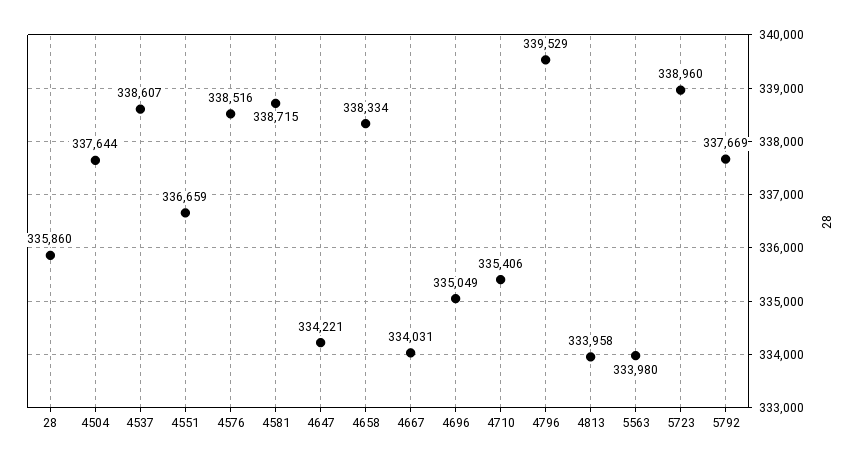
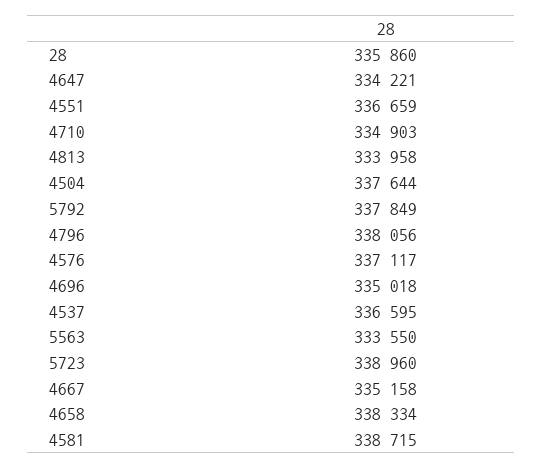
4537: 338607 -> 336595
4576: 338516 -> 337117
4667: 334031 -> 335158
4696: 335049 -> 335018
4710: 335406 -> 334903
4796: 339529 -> 338056
5563: 333980 -> 333550
5792: 337669 -> 337849

